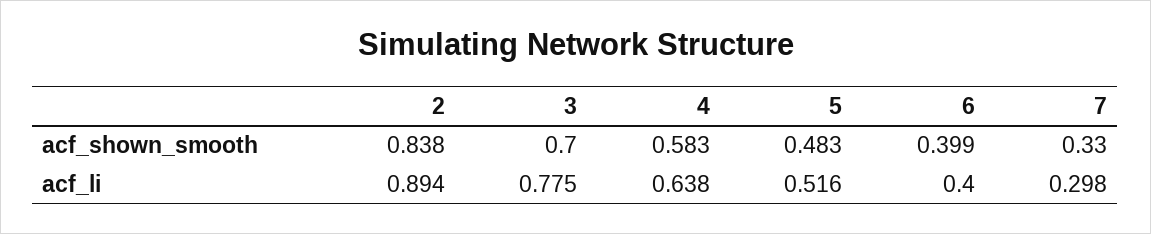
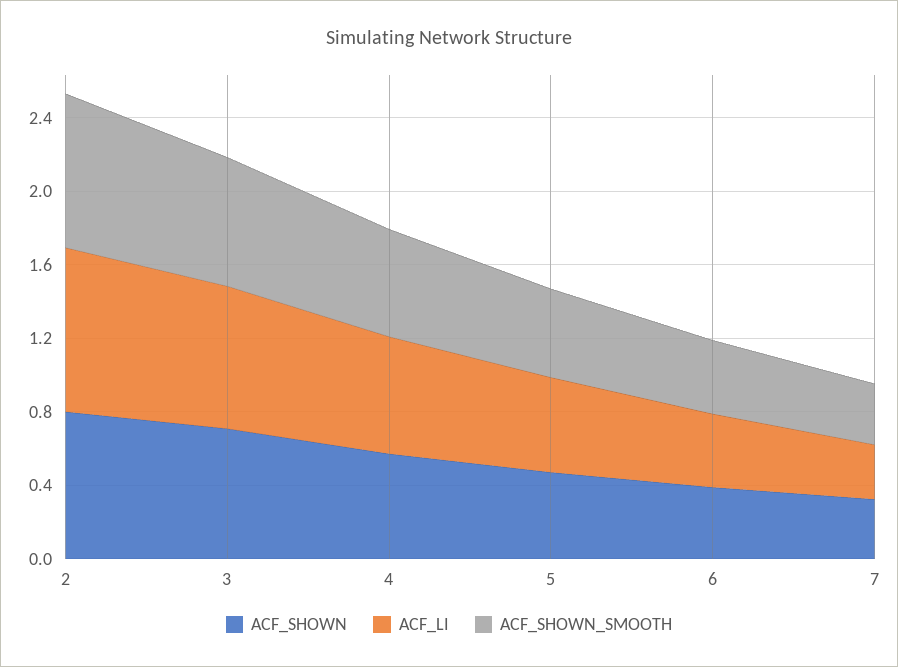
ACF_SHOWN, 2: none -> 0.8
ACF_SHOWN, 3: none -> 0.7
ACF_SHOWN, 4: none -> 0.6
ACF_SHOWN, 5: none -> 0.5
ACF_SHOWN, 6: none -> 0.4
ACF_SHOWN, 7: none -> 0.3

